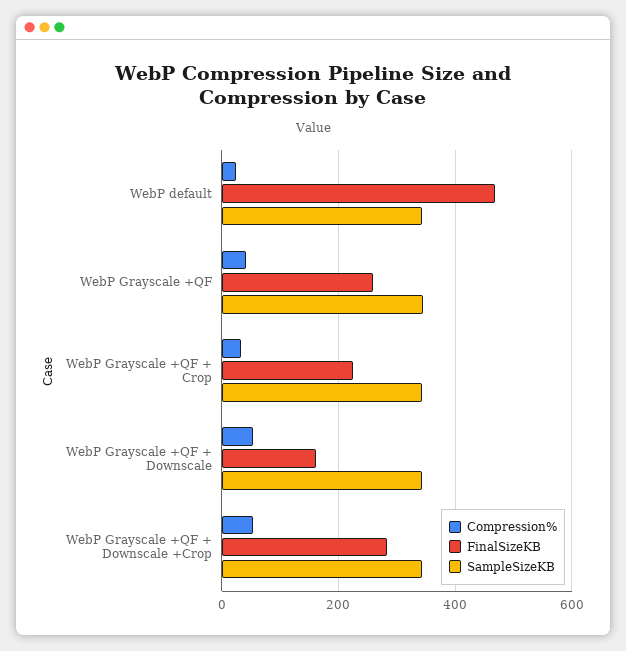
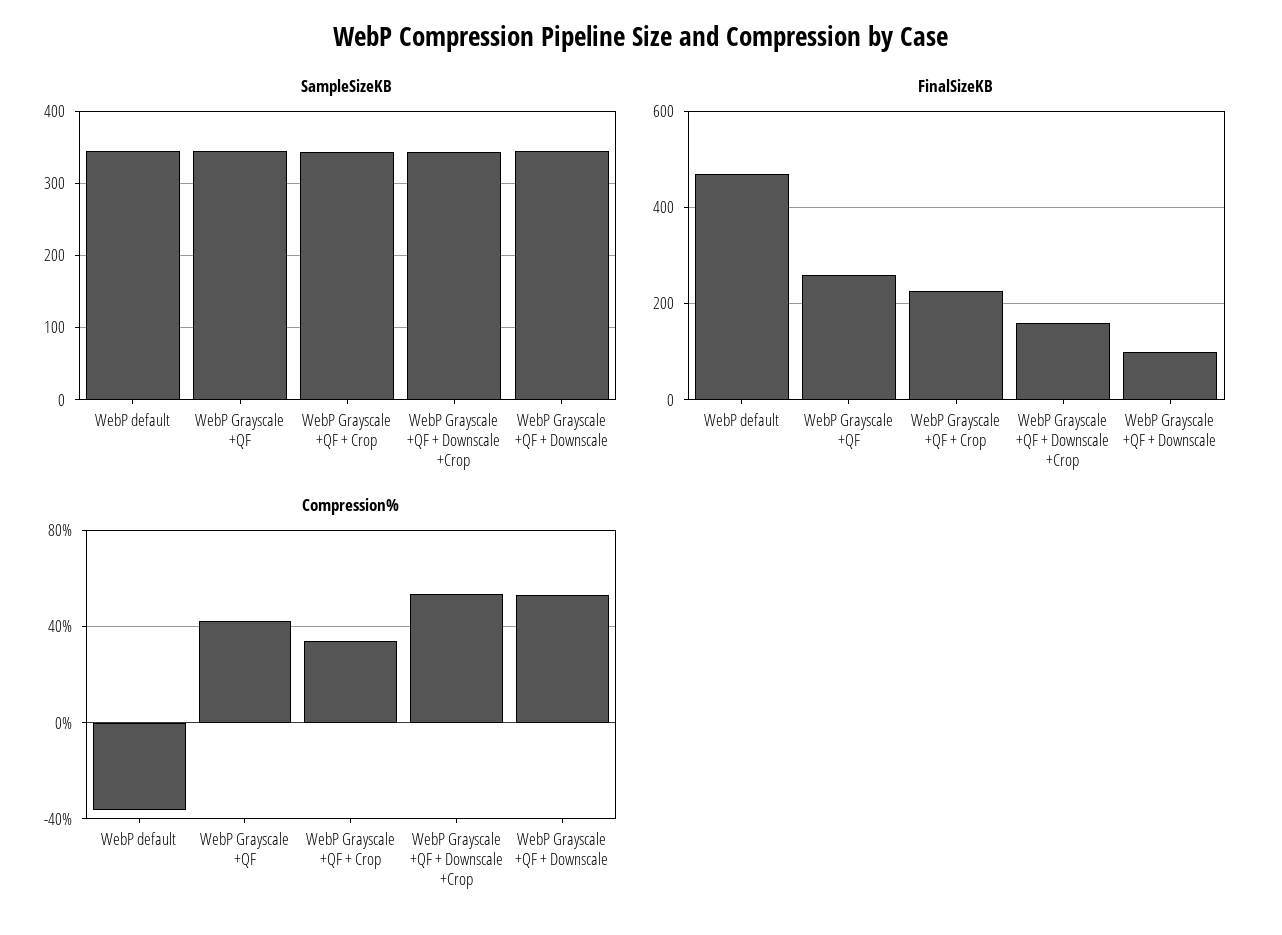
Compression%, WebP default: 20 -> -35
FinalSizeKB, WebP Grayscale +QF + Downscale: 160 -> 100
FinalSizeKB, WebP Grayscale +QF + Downscale +Crop: 280 -> 160

